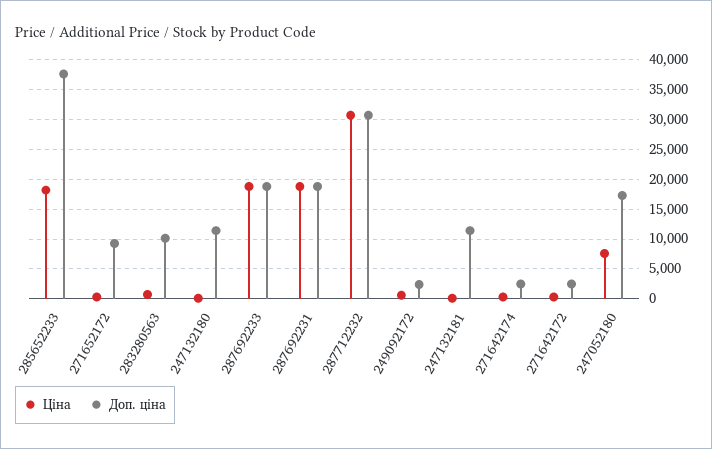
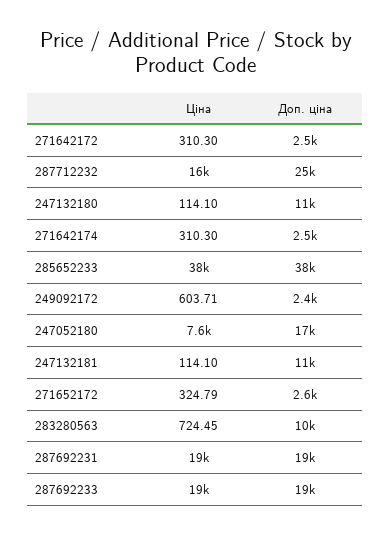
Ціна, 285652233: 17500 -> 38000
Доп. ціна, 271652172: 10000 -> 2600
Ціна, 287712232: 30000 -> 16000
Доп. ціна, 287712232: 30000 -> 25000

